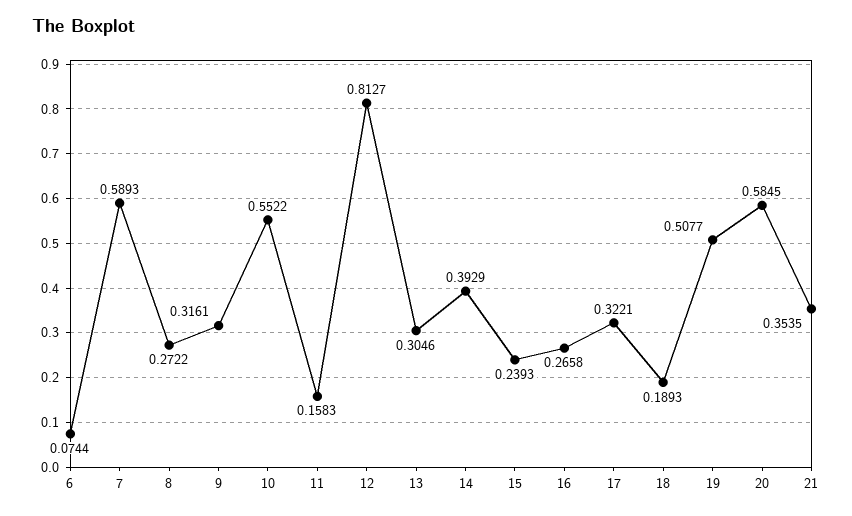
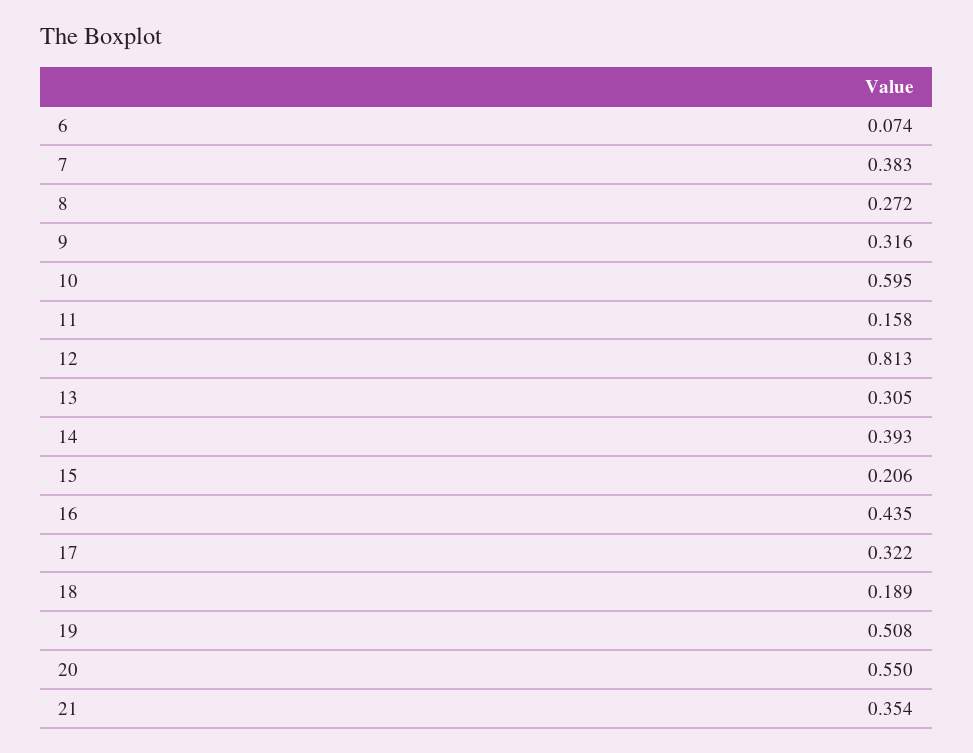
7: 0.5893 -> 0.383
10: 0.5522 -> 0.595
15: 0.2393 -> 0.206
16: 0.2658 -> 0.435
20: 0.5845 -> 0.55

